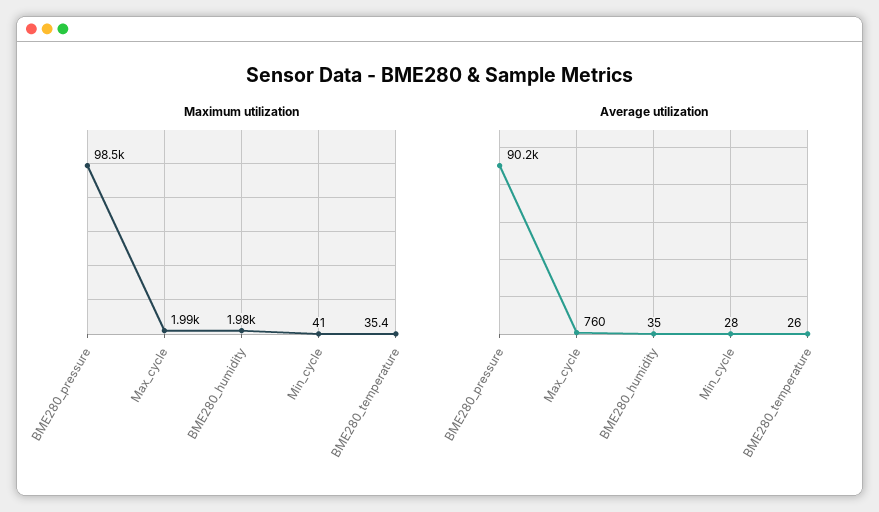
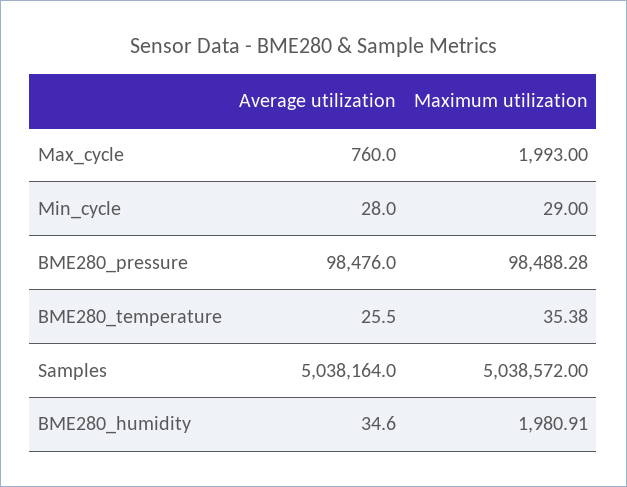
Maximum utilization, Min_cycle: 41 -> 29
Average utilization, BME280_pressure: 90200 -> 98476
Average utilization, Samples: none -> 5038164
Maximum utilization, Samples: none -> 5038572

